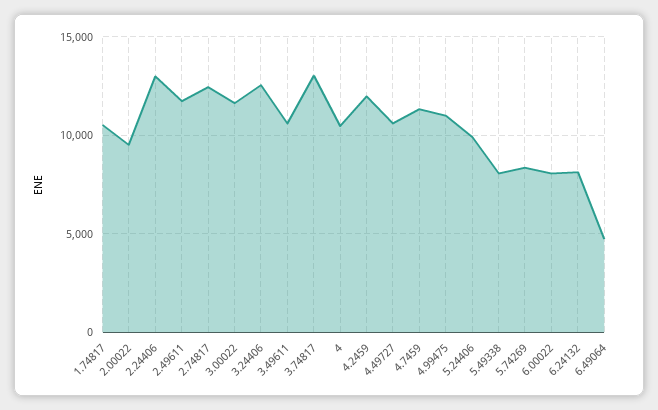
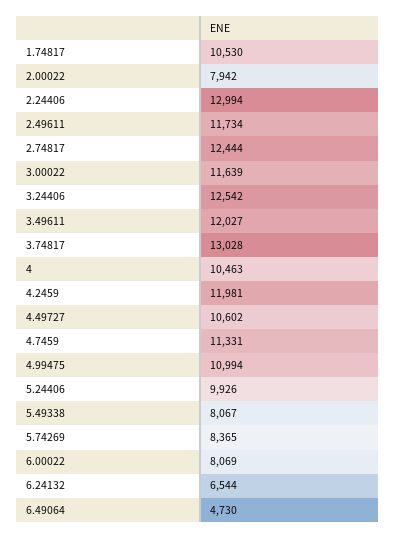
2.00022: 9500 -> 7942
3.49611: 10500 -> 12027
6.24132: 8000 -> 6544

